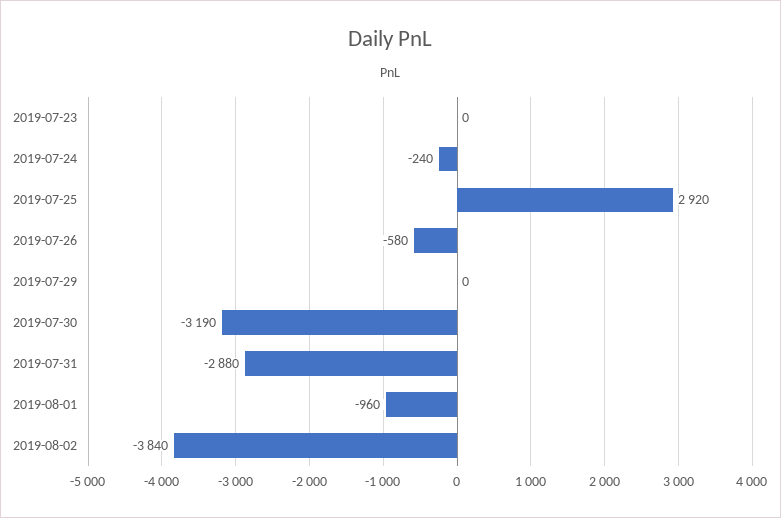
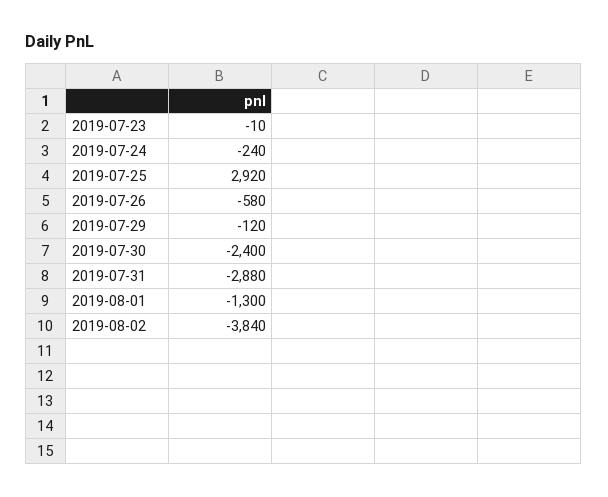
2019-07-23: 0 -> -10
2019-07-29: 0 -> -120
2019-07-30: -3190 -> -2400
2019-08-01: -960 -> -1300

